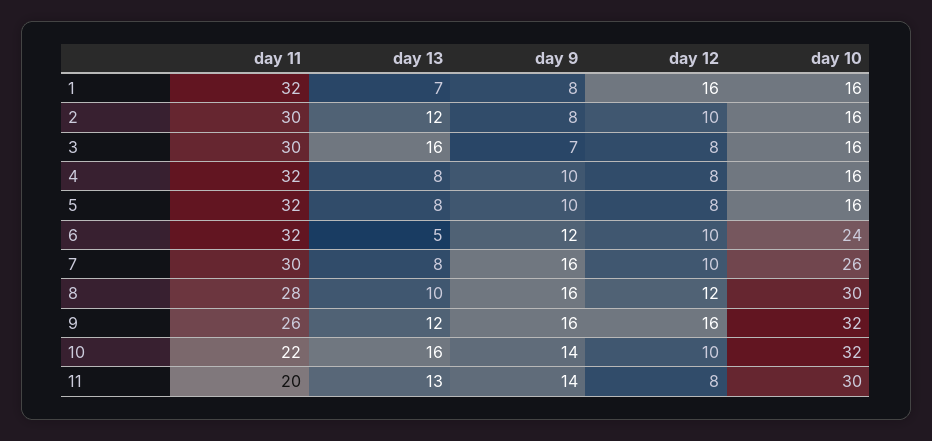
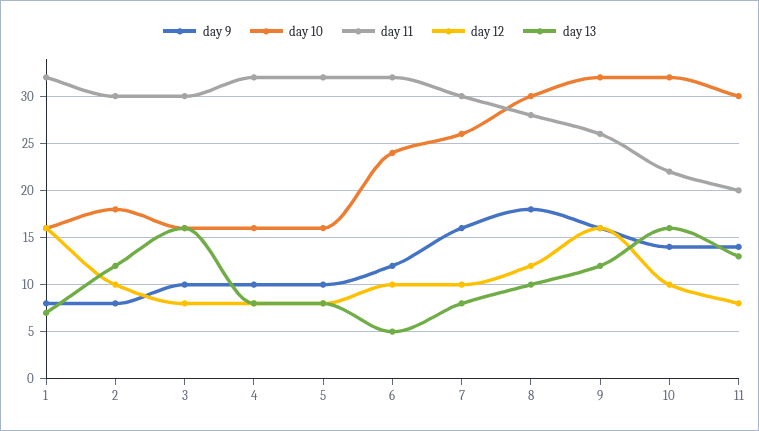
day 10, 2: 16 -> 18
day 9, 3: 7 -> 10
day 9, 8: 16 -> 18

